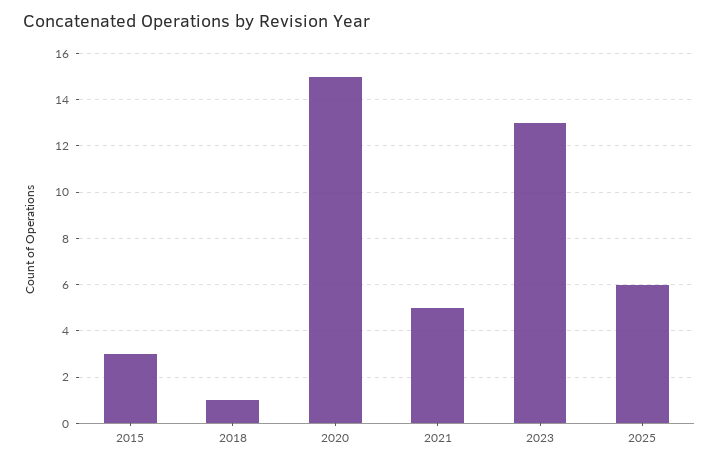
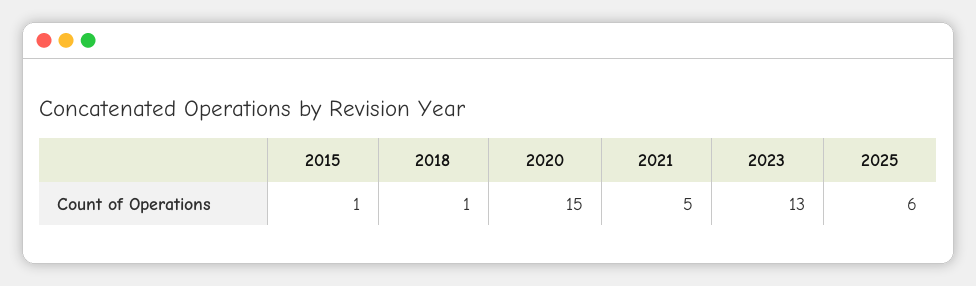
2015: 3 -> 1

